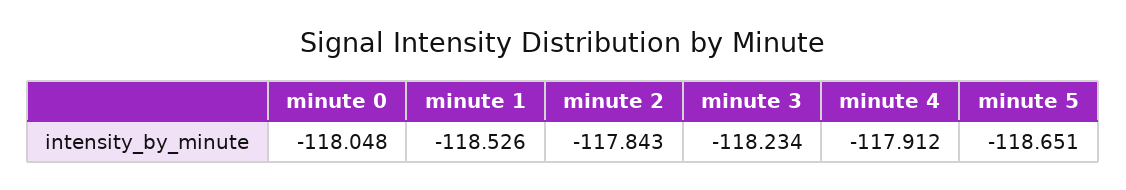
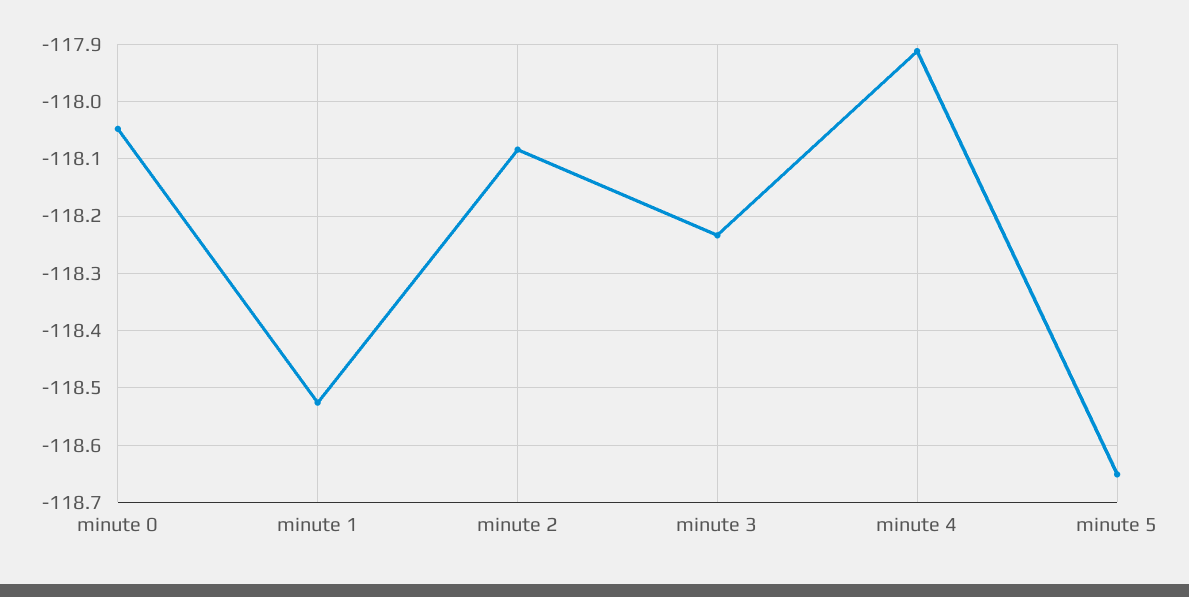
minute 2: -117.843 -> -118.08

